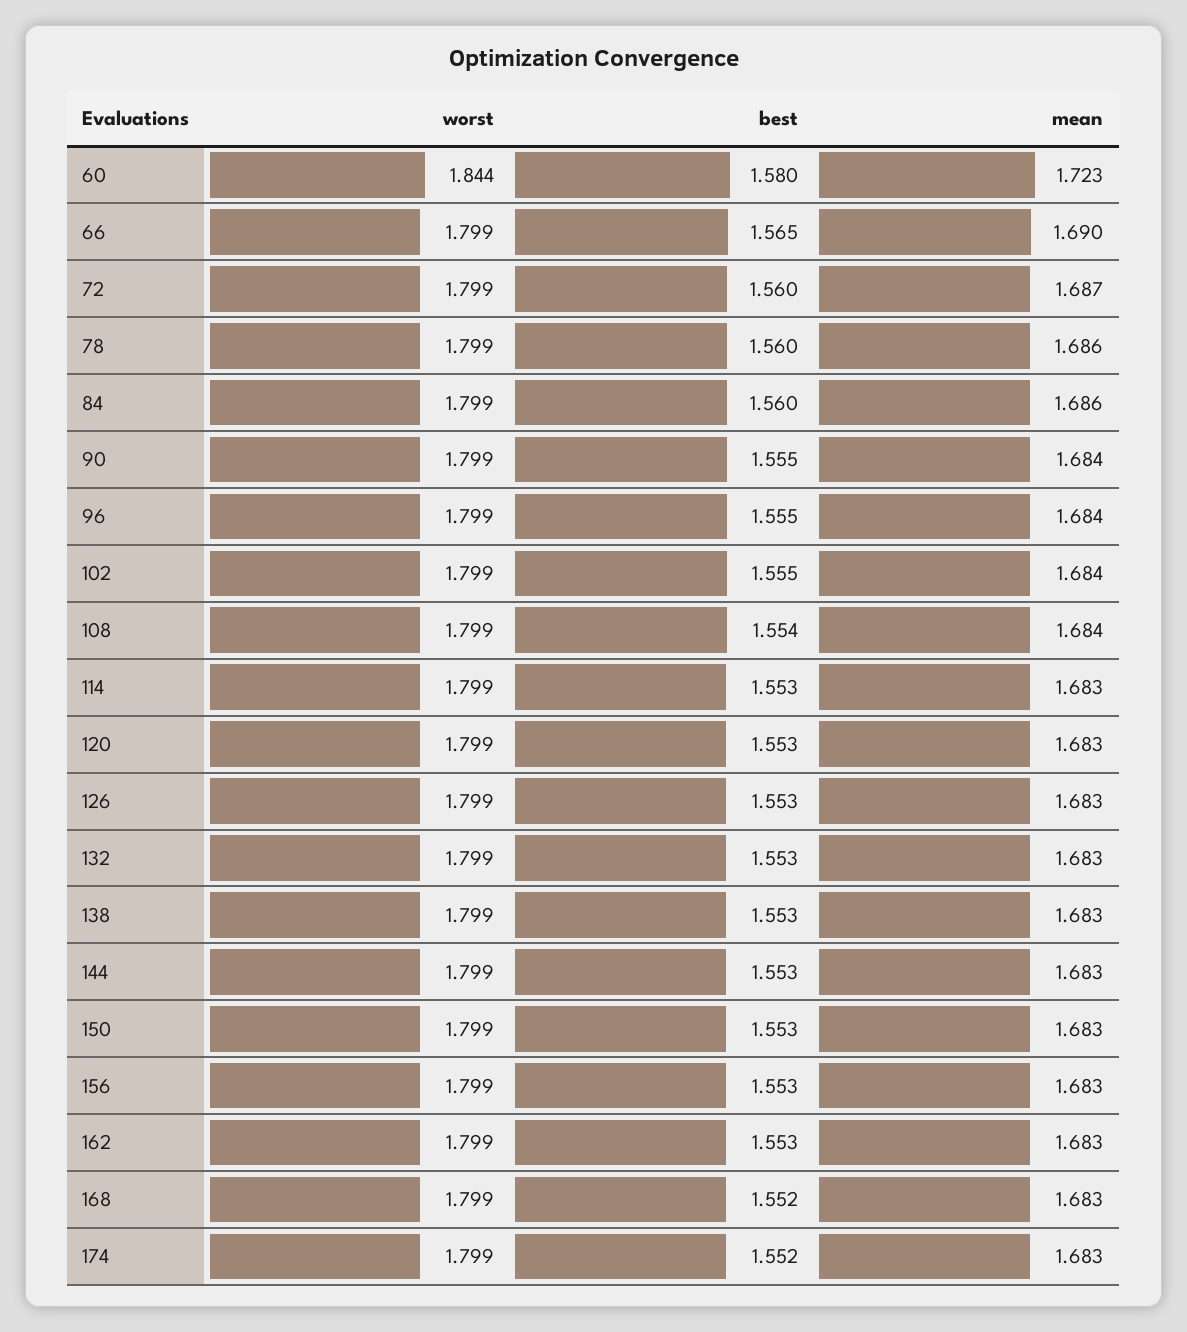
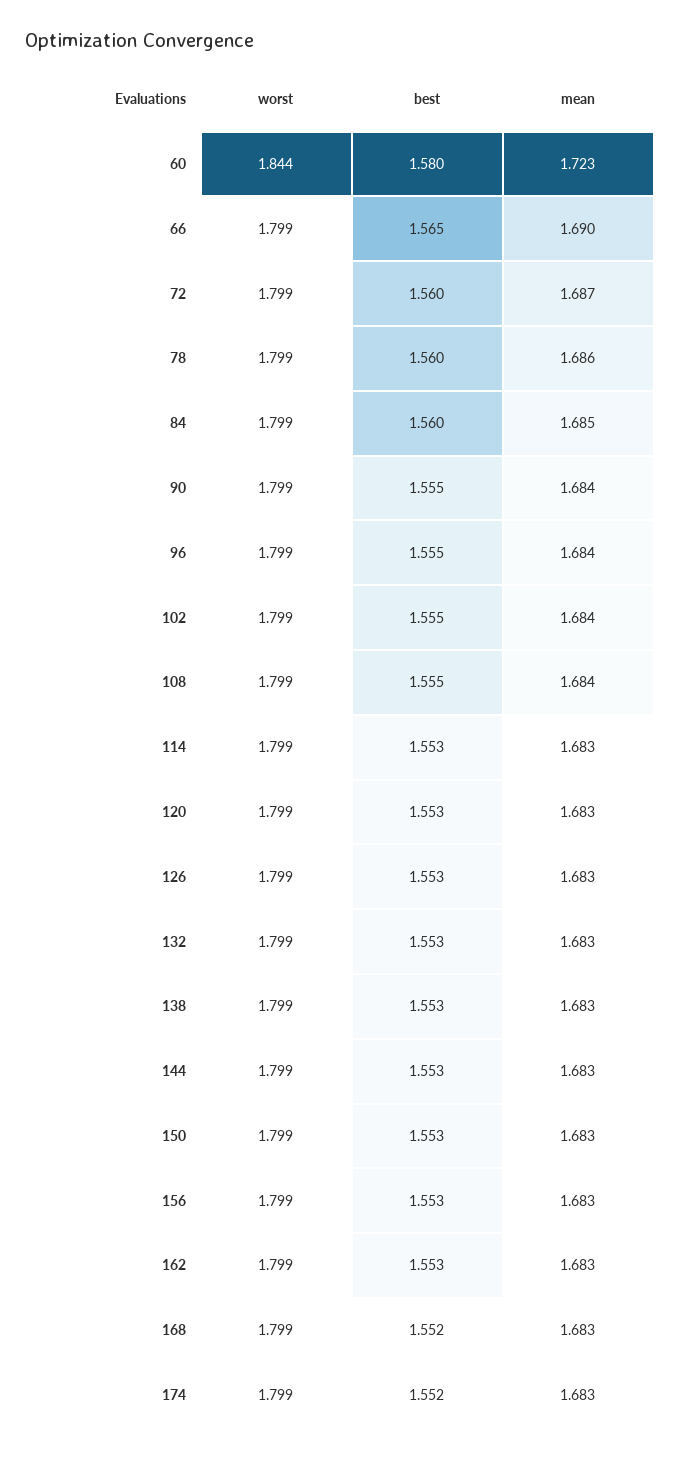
mean, 84: 1.686 -> 1.685
best, 108: 1.554 -> 1.555

